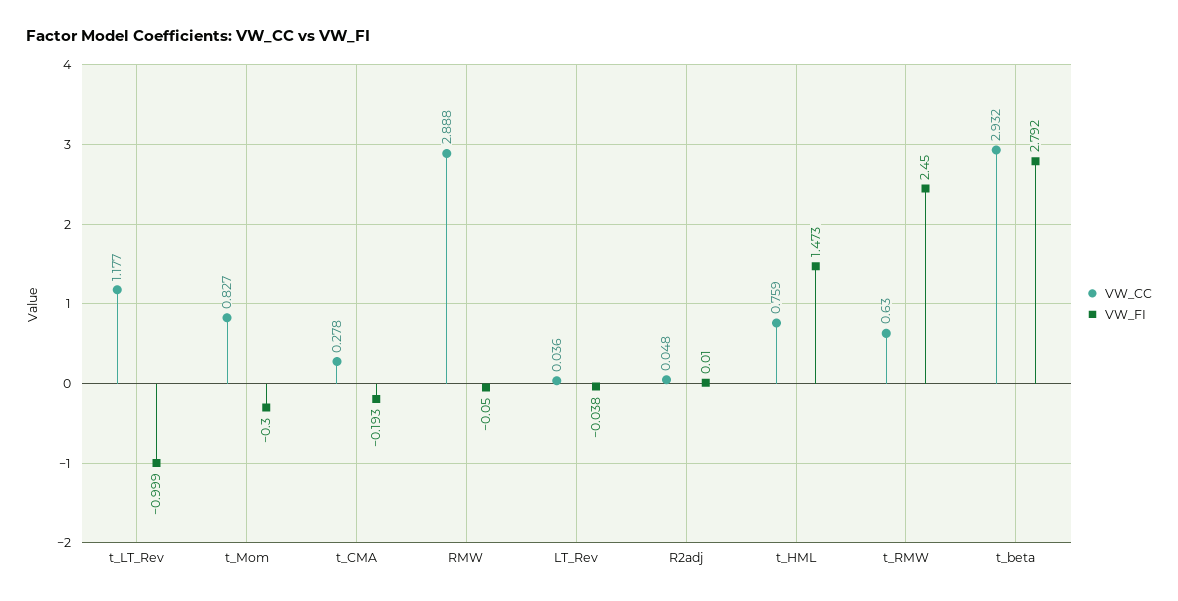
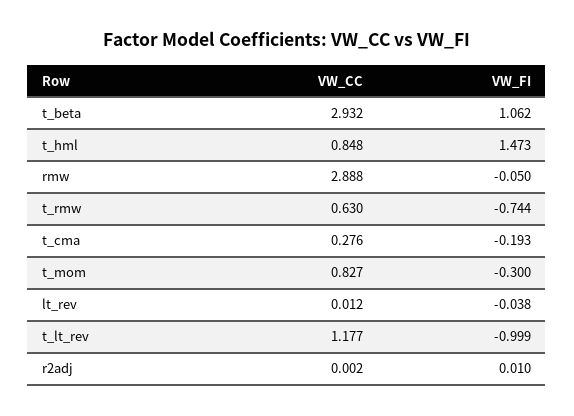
VW_CC, t_CMA: 0.278 -> 0.276
VW_CC, LT_Rev: 0.036 -> 0.012
VW_CC, R2adj: 0.048 -> 0.002
VW_CC, t_HML: 0.759 -> 0.848
VW_FI, t_RMW: 2.45 -> -0.744
VW_FI, t_beta: 2.792 -> 1.062

